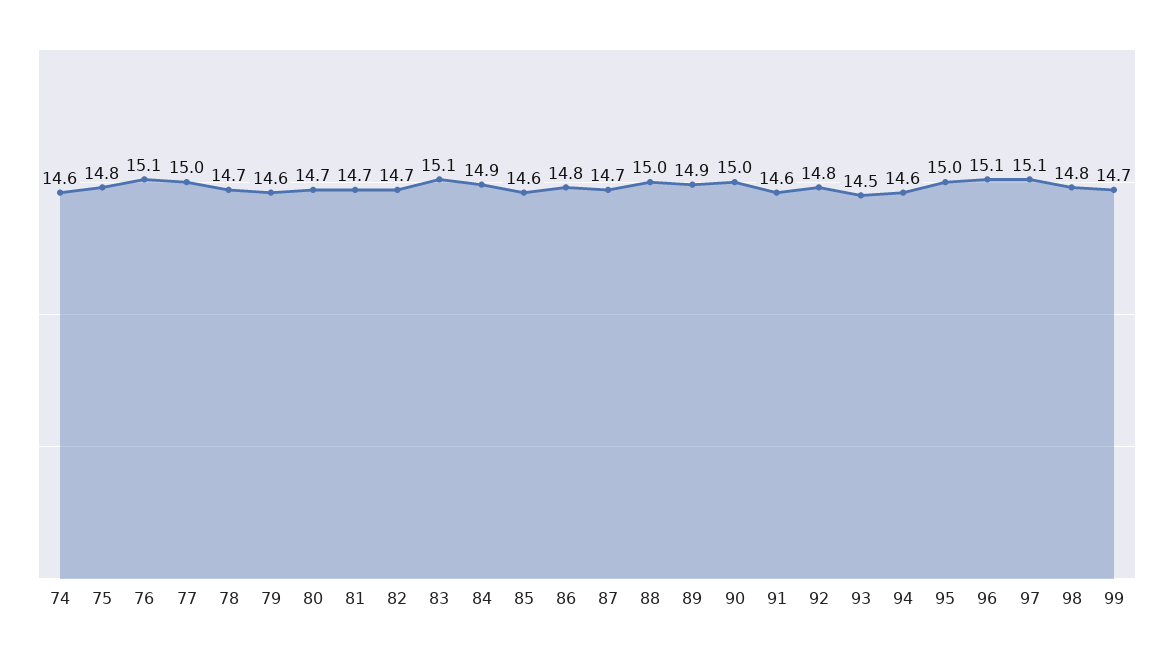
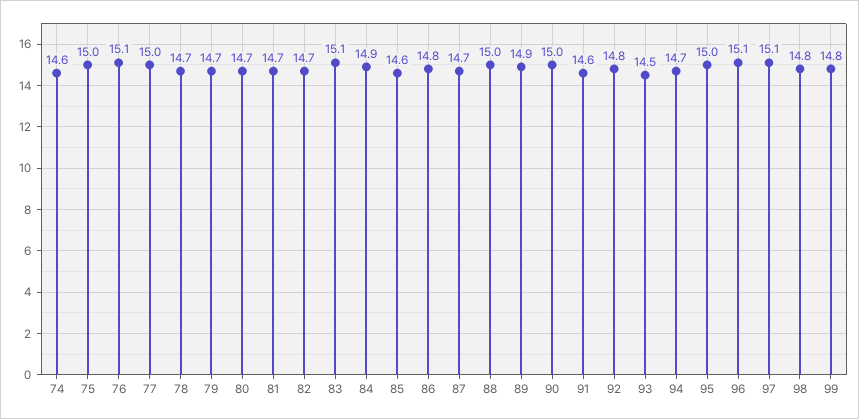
75: 14.8 -> 15
79: 14.6 -> 14.7
94: 14.6 -> 14.7
99: 14.7 -> 14.8

